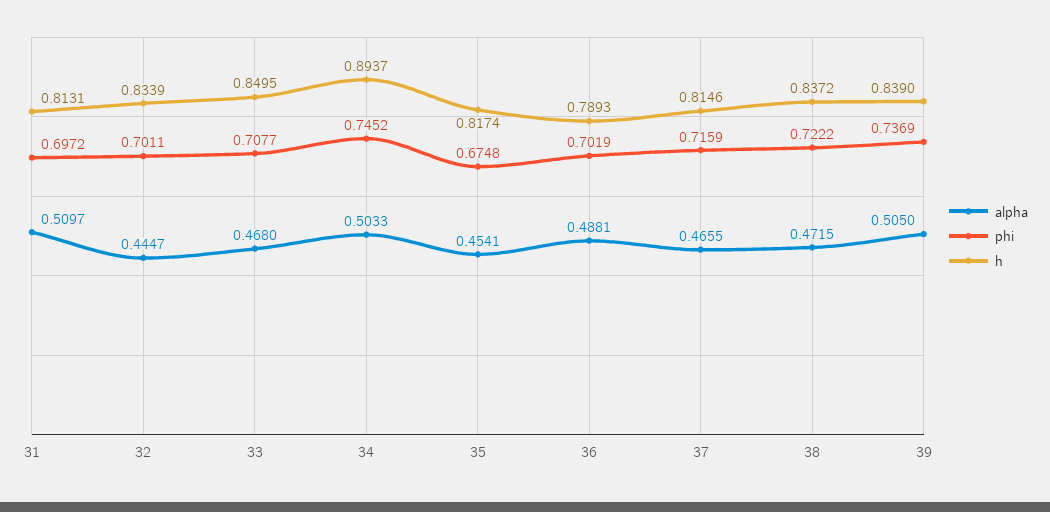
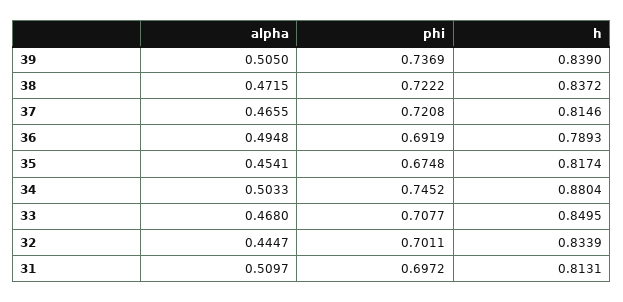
h, 34: 0.8937 -> 0.8804
alpha, 36: 0.4881 -> 0.4948
phi, 36: 0.7019 -> 0.6919
phi, 37: 0.7159 -> 0.7208

